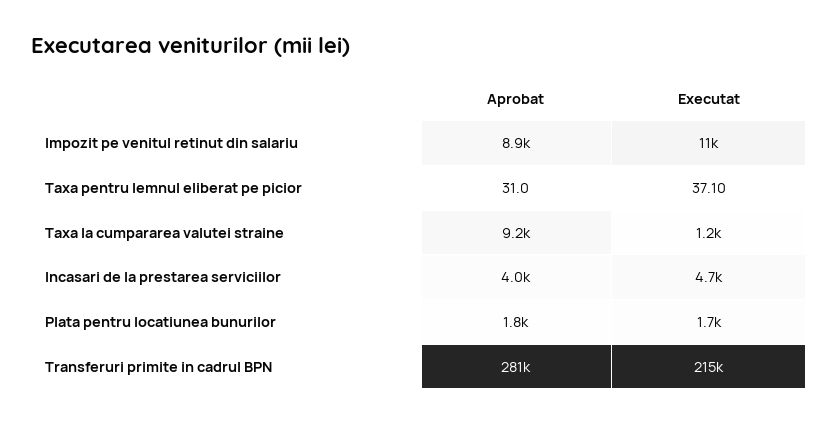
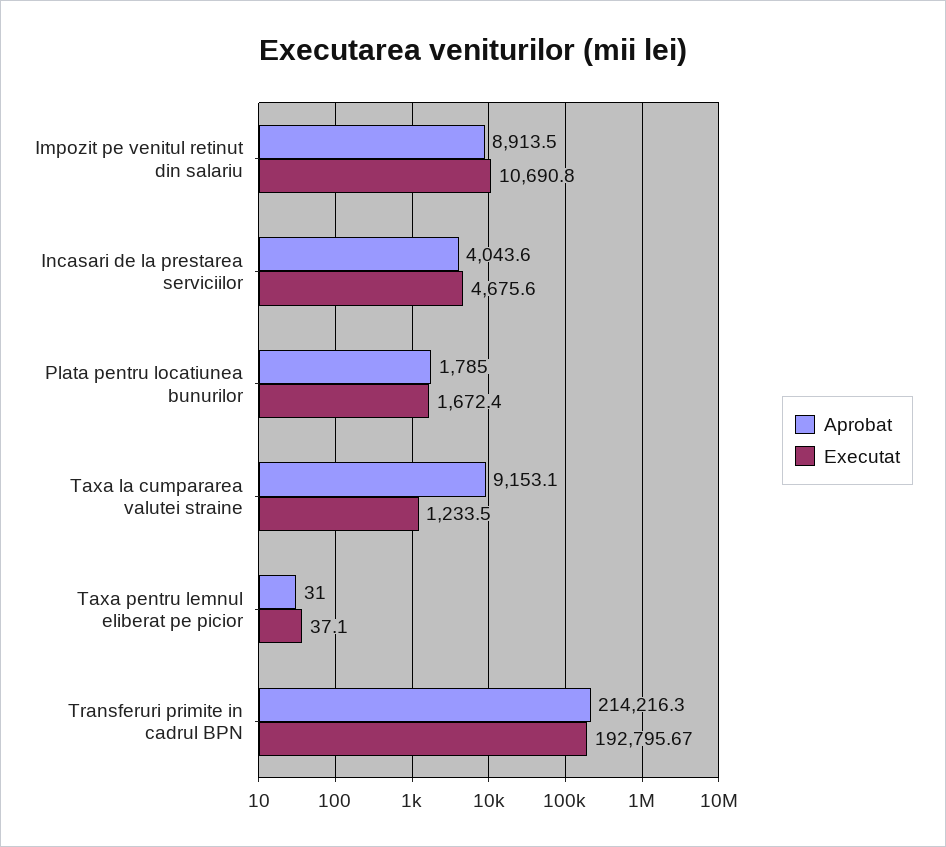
Aprobat, Transferuri primite in cadrul BPN: 281000 -> 214216.3
Executat, Transferuri primite in cadrul BPN: 215000 -> 192795.67

